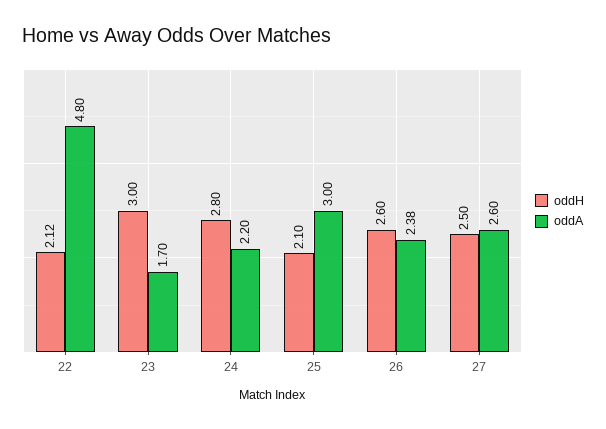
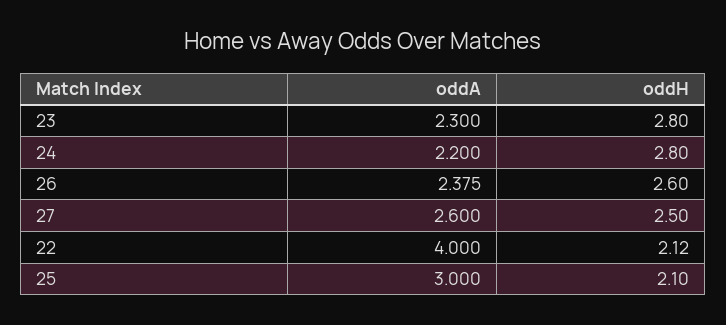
oddA, 22: 4.8 -> 4
oddH, 23: 3 -> 2.8
oddA, 23: 1.7 -> 2.3

